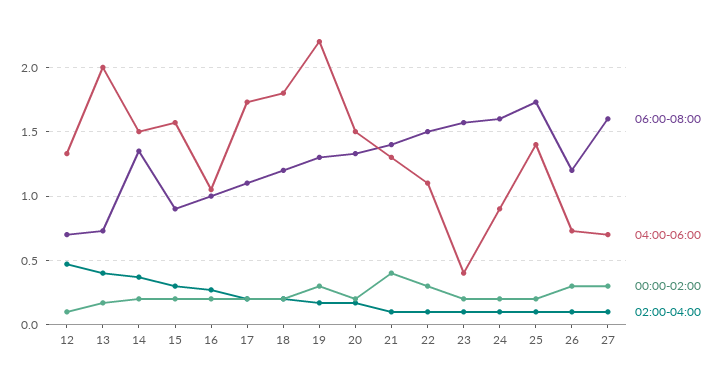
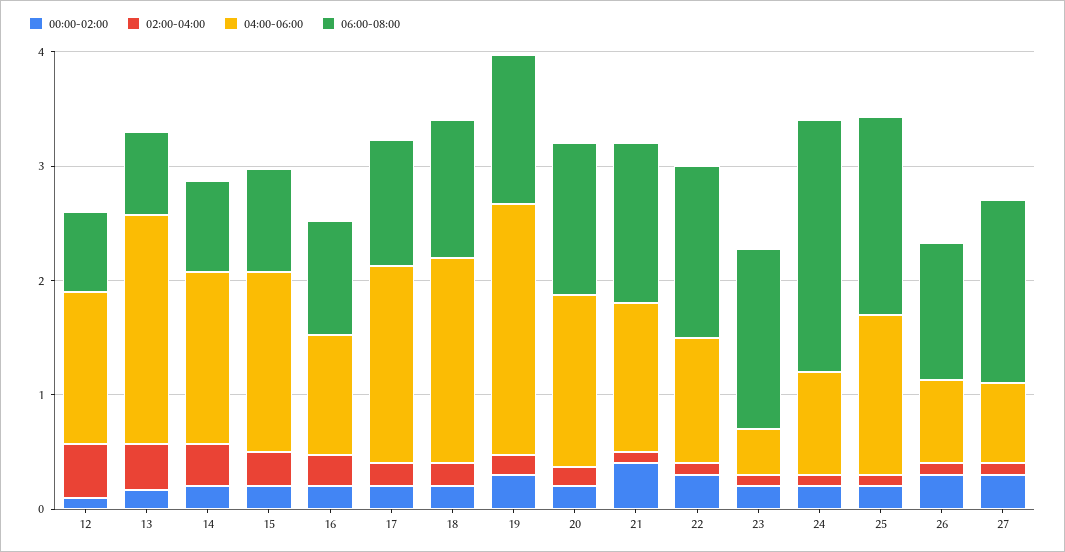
06:00-08:00, 14: 1.35 -> 0.8
06:00-08:00, 24: 1.6 -> 2.2

